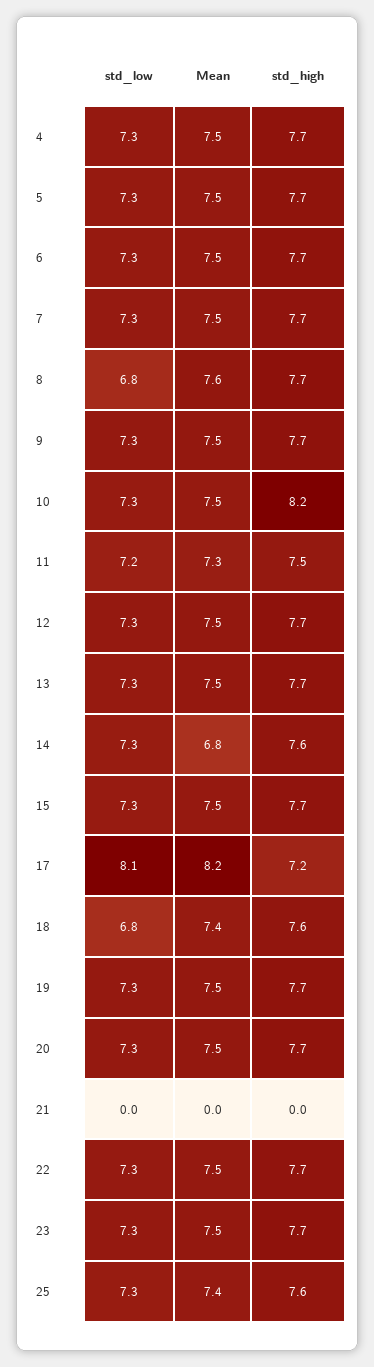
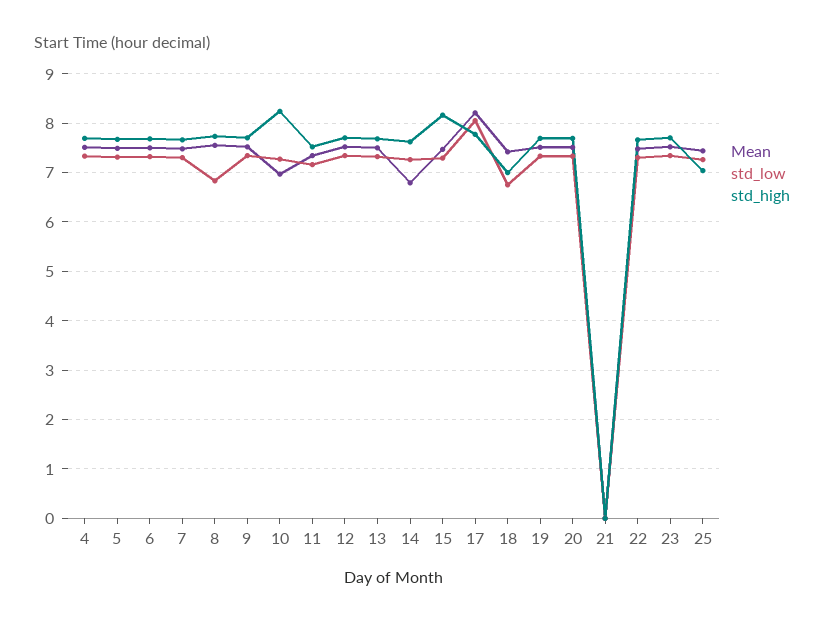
Mean, 10: 7.5 -> 7
std_high, 15: 7.7 -> 8.2
std_high, 17: 7.2 -> 7.8
std_high, 18: 7.6 -> 7
std_high, 25: 7.6 -> 7

